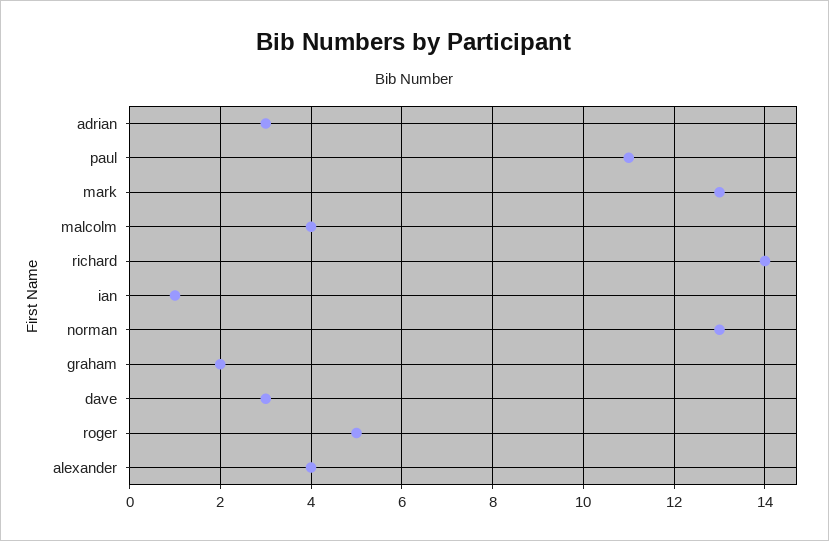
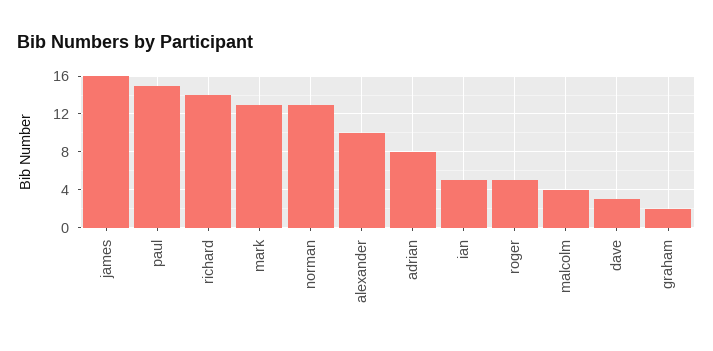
adrian: 3 -> 8
paul: 11 -> 15
ian: 1 -> 5
alexander: 4 -> 10
james: none -> 16

